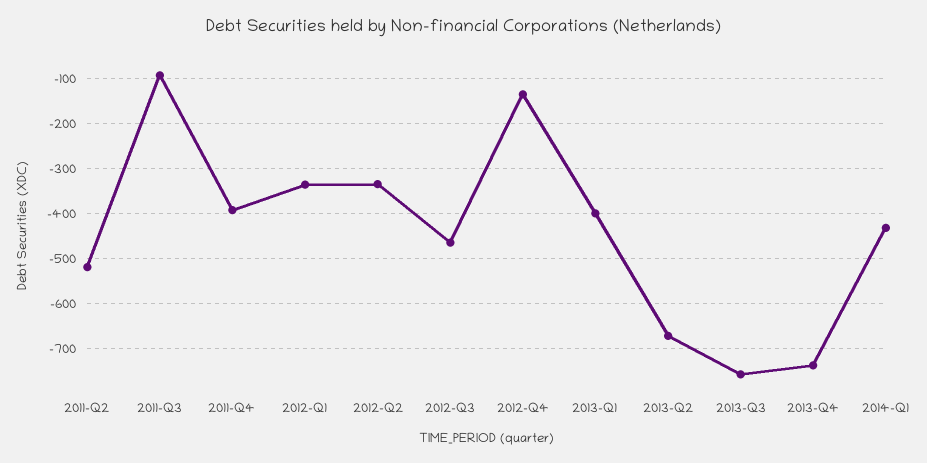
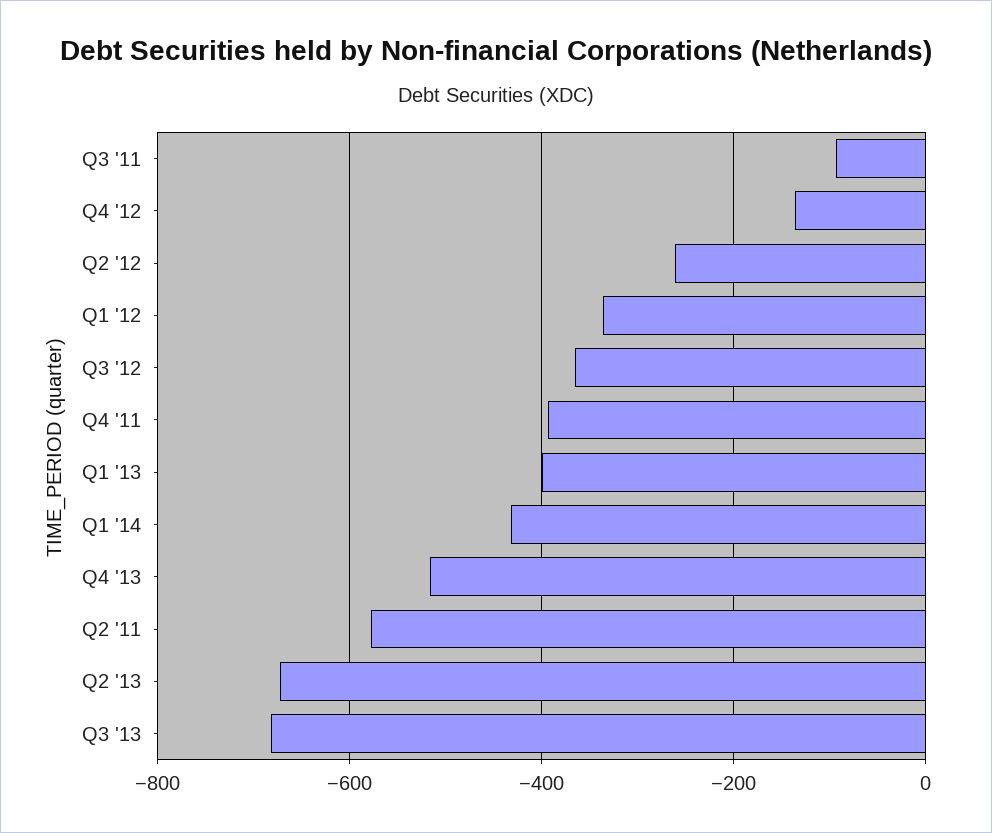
2011-Q2: -520 -> -580
2012-Q2: -340 -> -260
2012-Q3: -460 -> -360
2013-Q3: -760 -> -680
2013-Q4: -740 -> -520

